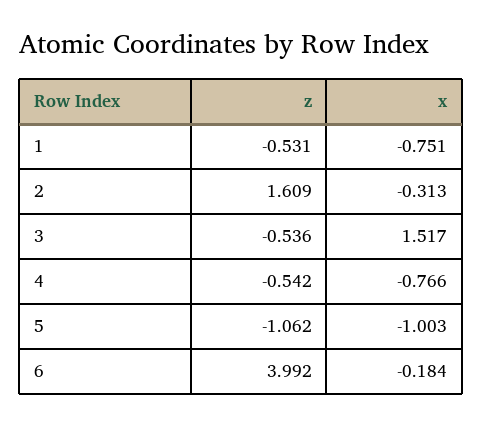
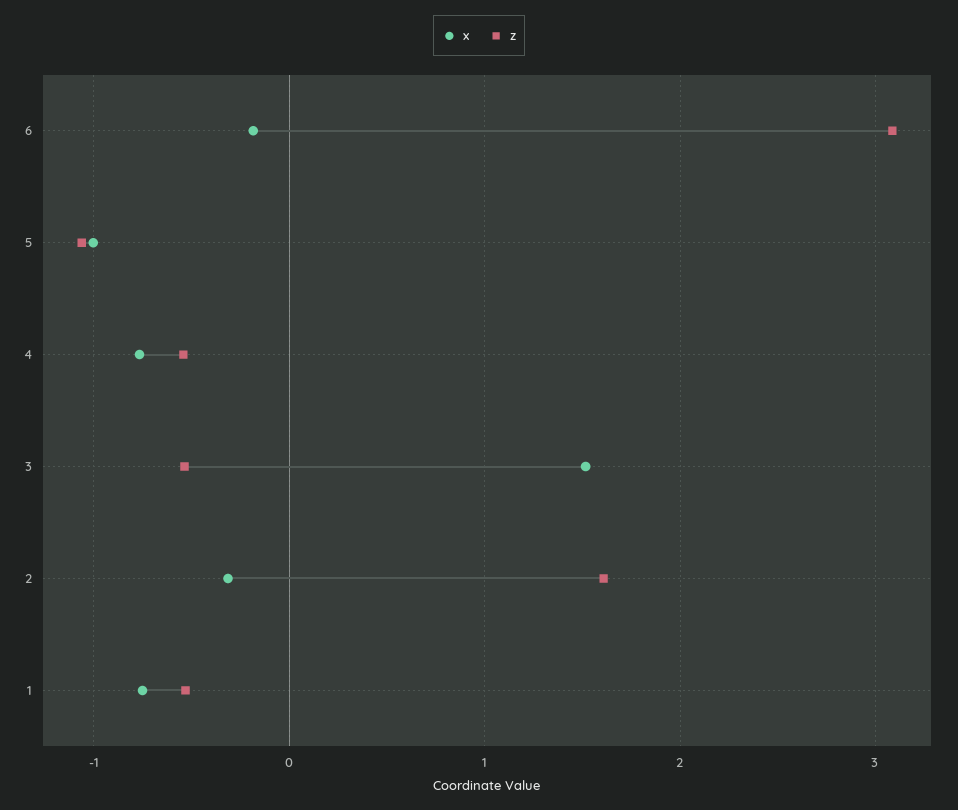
z, 6: 3.992 -> 3.1

